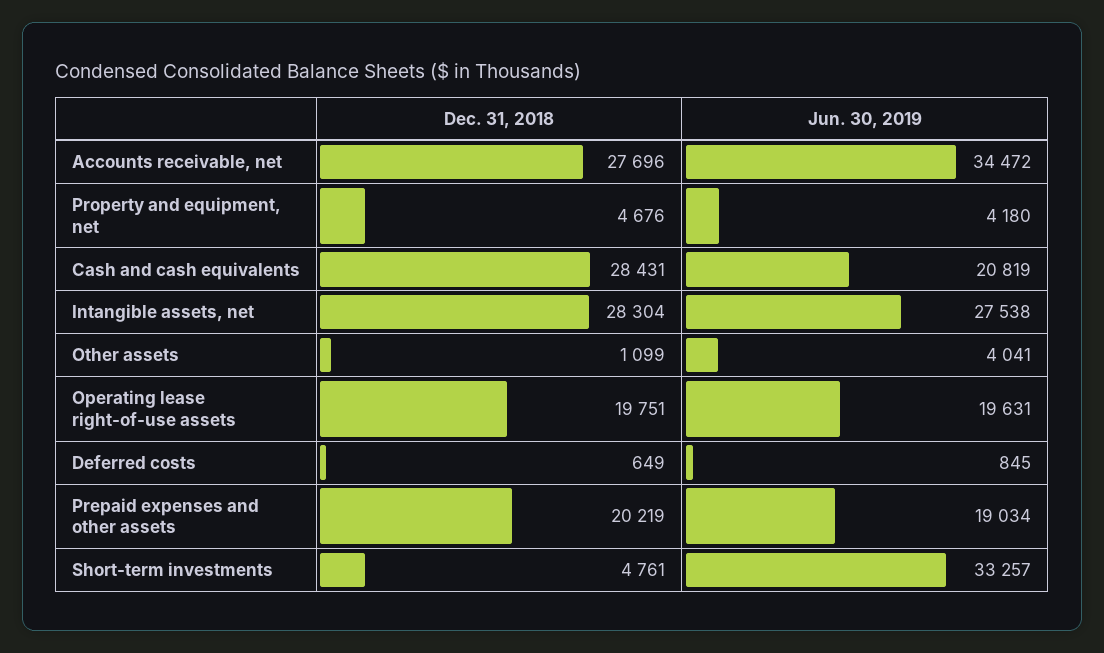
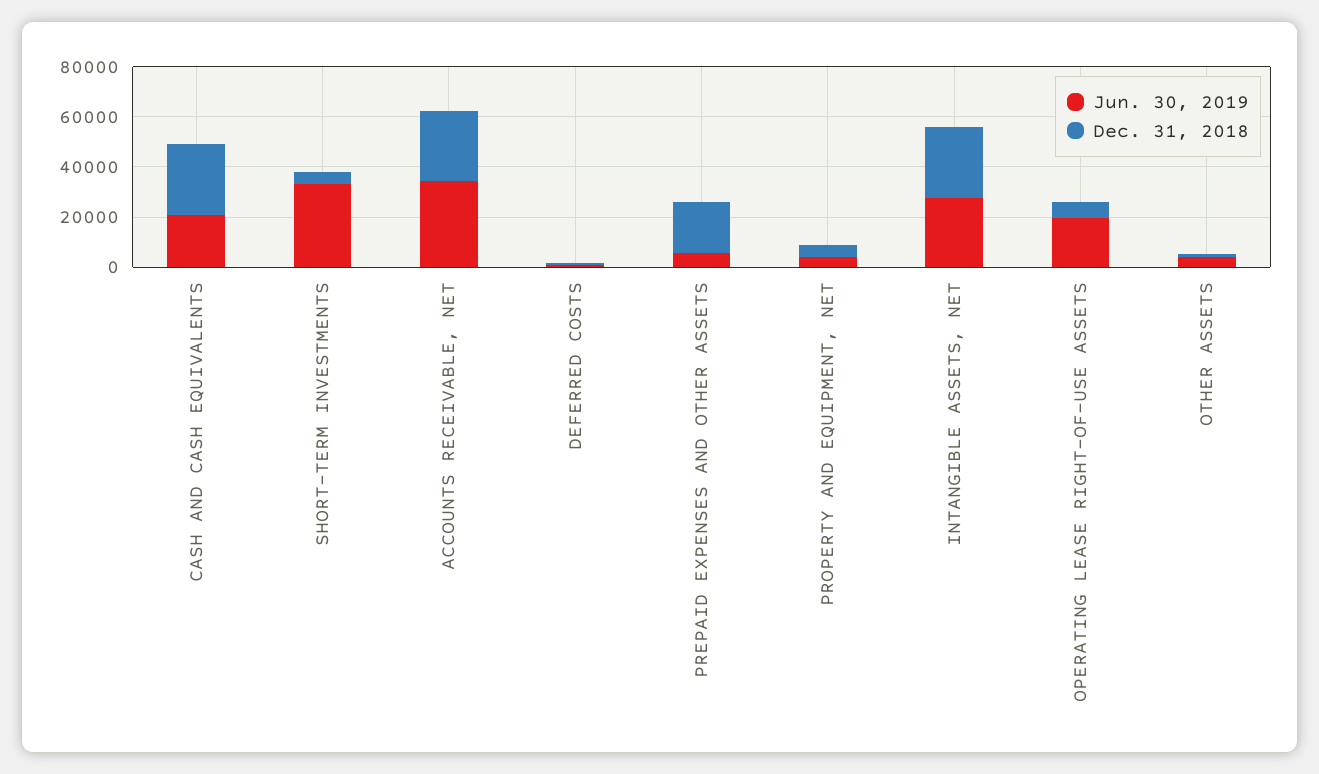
Dec. 31, 2018, Operating lease right-of-use assets: 19751 -> 5000
Jun. 30, 2019, Prepaid expenses and other assets: 19034 -> 5000

